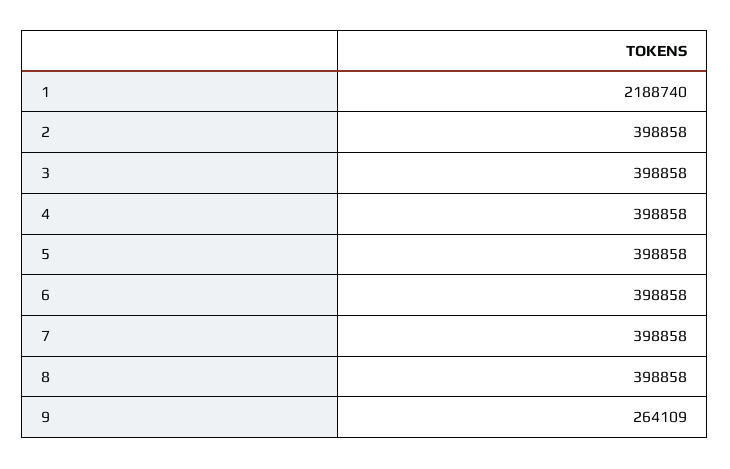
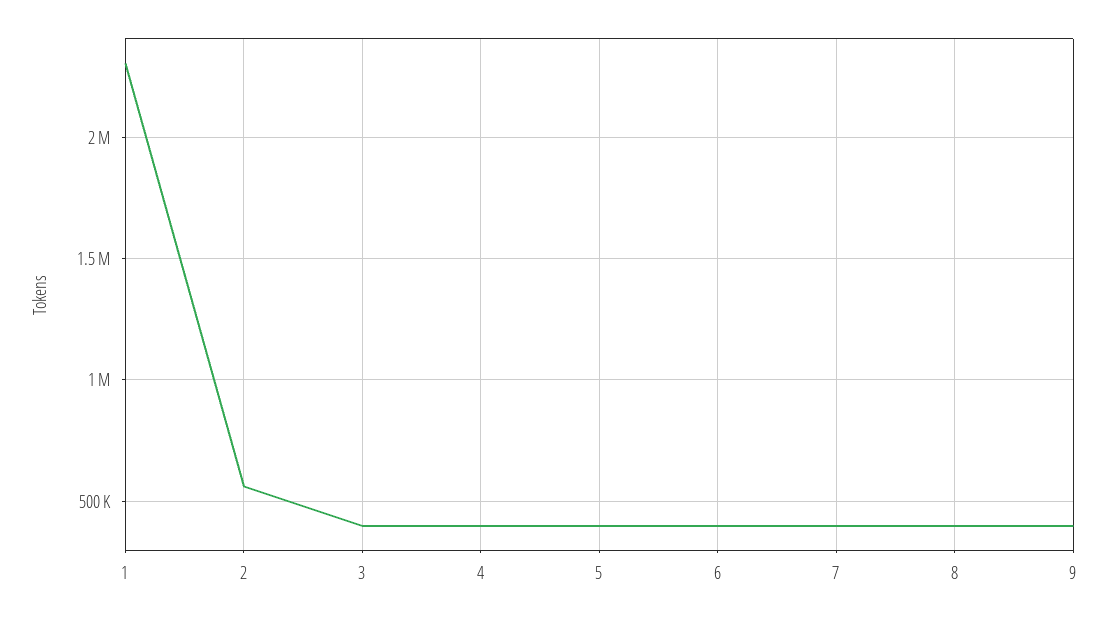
1: 2188740 -> 2300000
2: 398858 -> 550000
9: 264109 -> 400000

